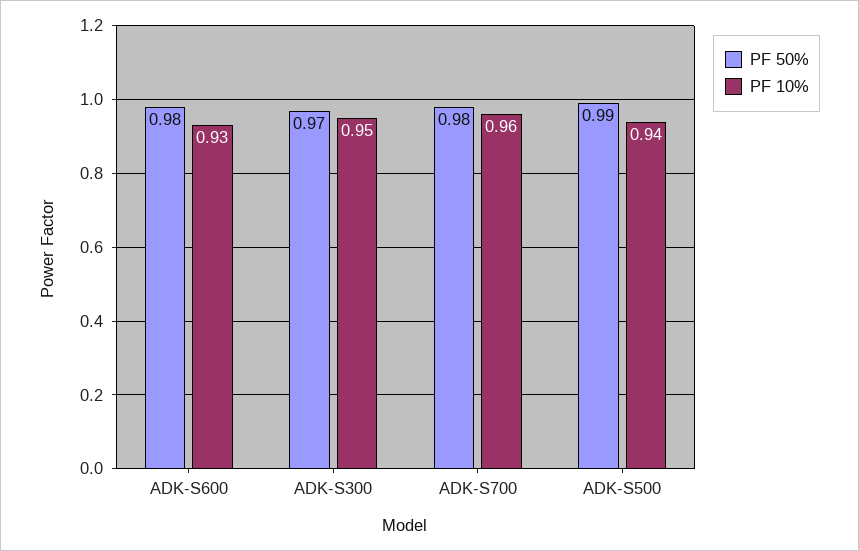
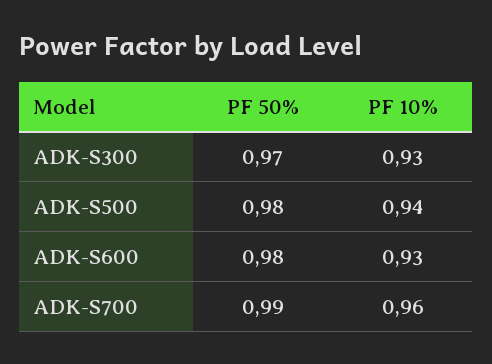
PF 10%, ADK-S300: 0.95 -> 0.93
PF 50%, ADK-S700: 0.98 -> 0.99
PF 50%, ADK-S500: 0.99 -> 0.98

